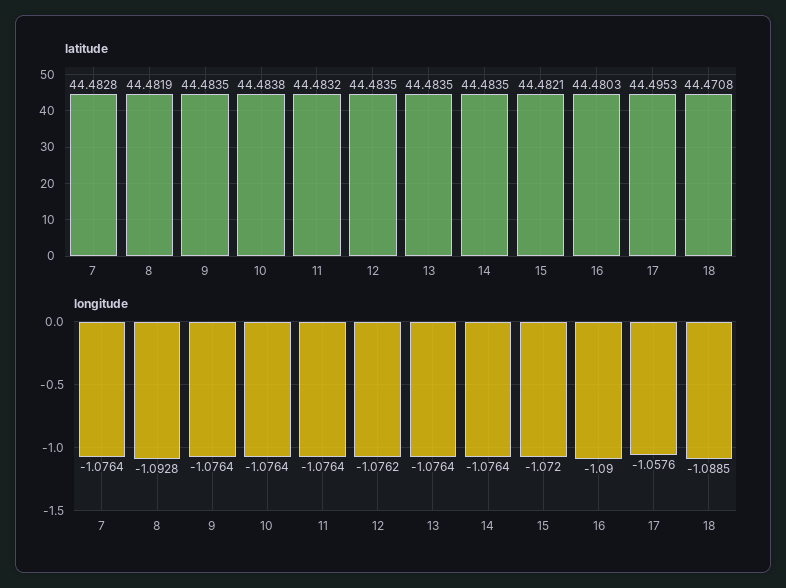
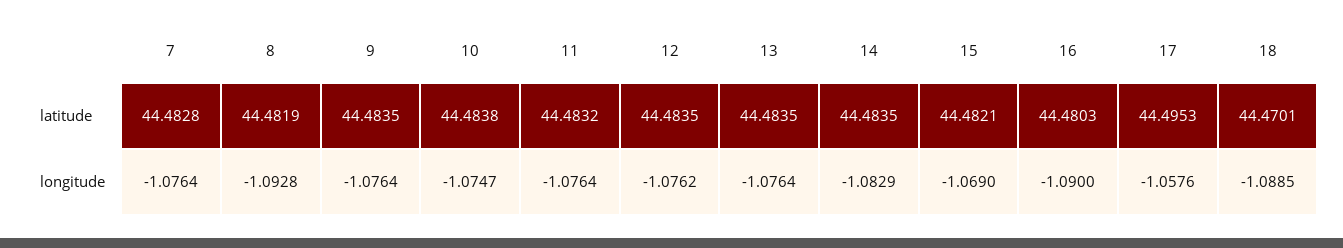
latitude, 18: 44.4708 -> 44.4701
longitude, 10: -1.0764 -> -1.0747
longitude, 14: -1.0764 -> -1.0829
longitude, 15: -1.072 -> -1.069

